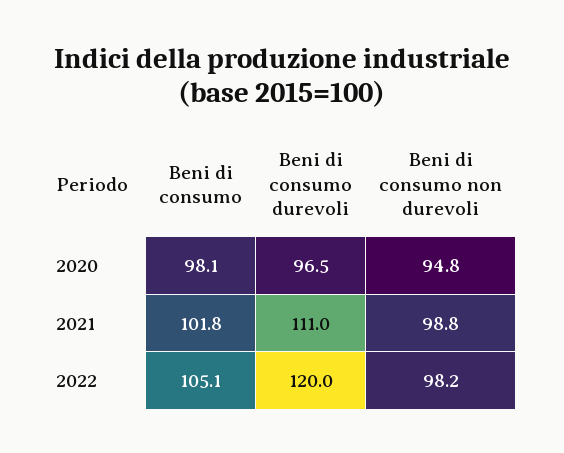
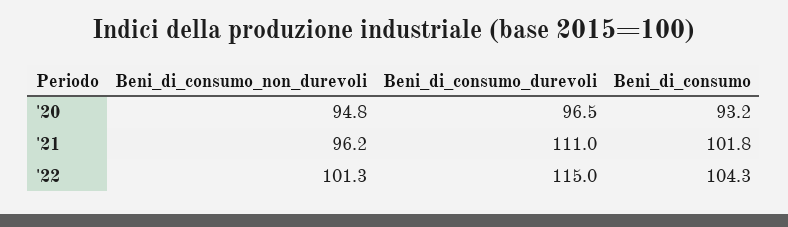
Beni di consumo, 2020: 98.1 -> 93.2
Beni di consumo non durevoli, 2021: 98.8 -> 96.2
Beni di consumo, 2022: 105.1 -> 104.3
Beni di consumo durevoli, 2022: 120 -> 115
Beni di consumo non durevoli, 2022: 98.2 -> 101.3

